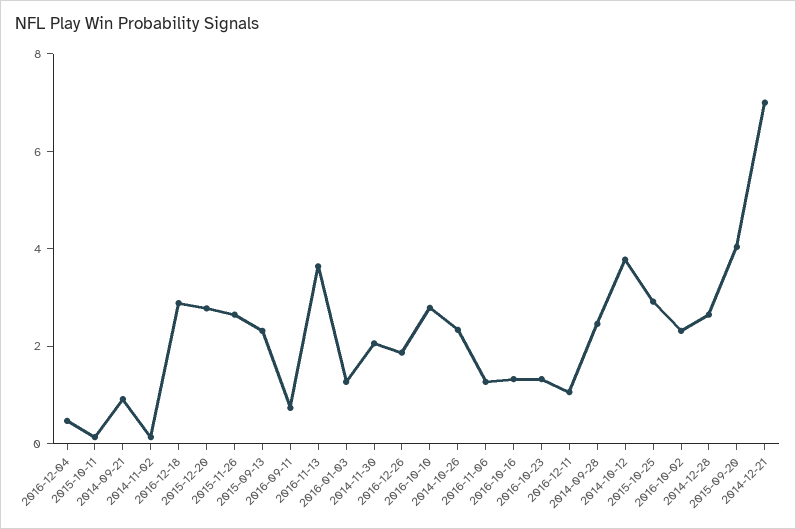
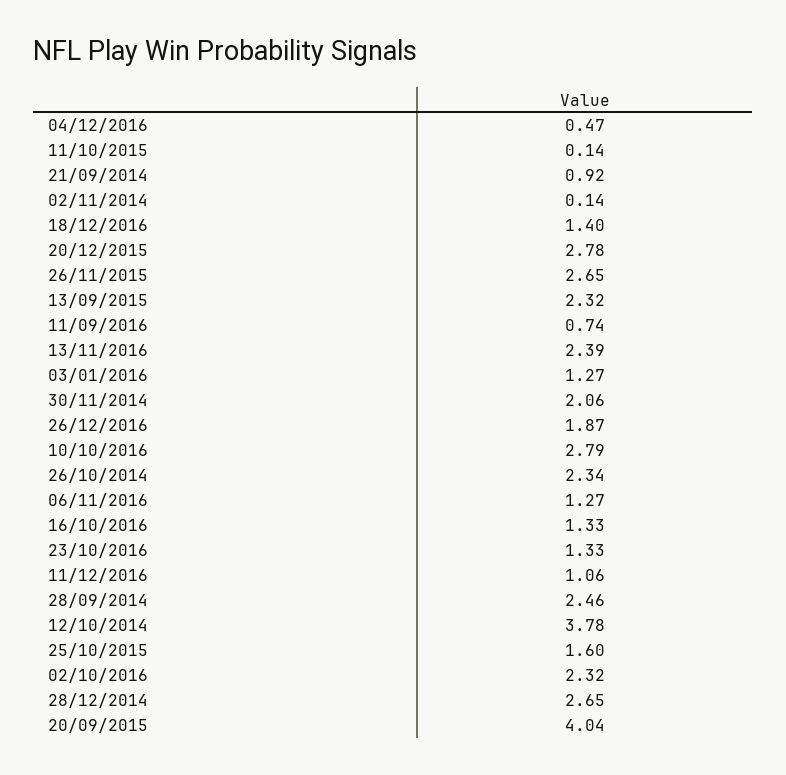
2016-12-18: 3 -> 1.4
2016-11-13: 3.5 -> 2.39
2015-10-25: 3 -> 1.6
2014-12-21: 7 -> none

